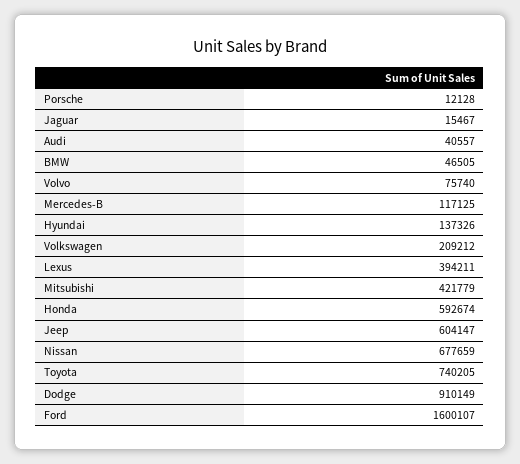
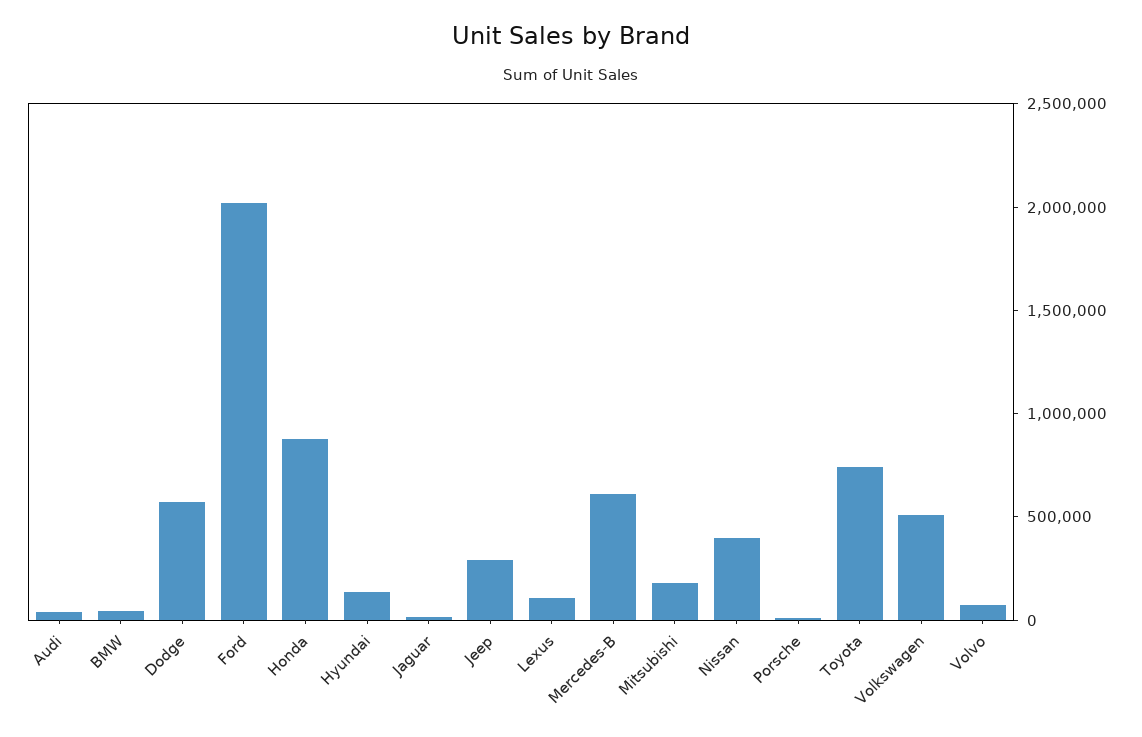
Mercedes-B: 117125 -> 600000
Volkswagen: 209212 -> 500000
Lexus: 394211 -> 100000
Mitsubishi: 421779 -> 200000
Honda: 592674 -> 900000
Jeep: 604147 -> 300000
Nissan: 677659 -> 400000
Dodge: 910149 -> 600000
Ford: 1600107 -> 2000000

